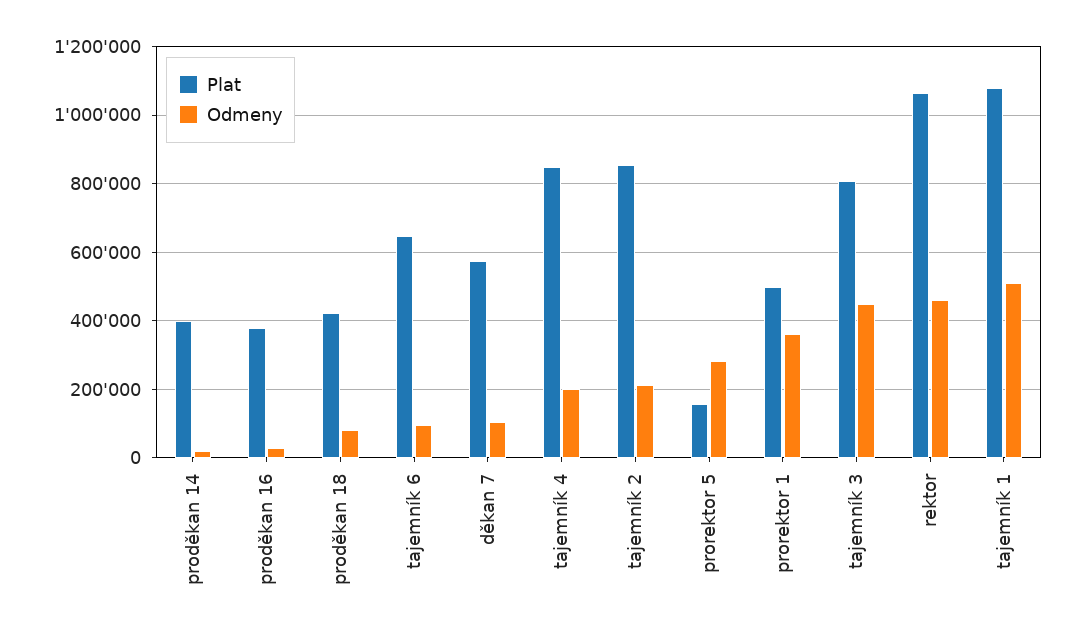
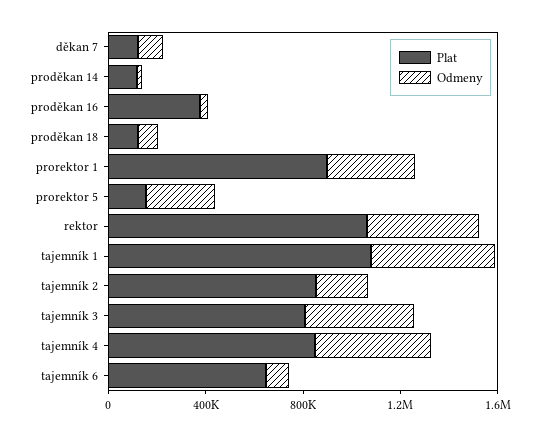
Plat, proděkan 14: 400000 -> 100000
Plat, proděkan 18: 420000 -> 100000
Plat, děkan 7: 580000 -> 100000
Odmeny, tajemník 4: 200000 -> 500000
Plat, prorektor 1: 500000 -> 900000

